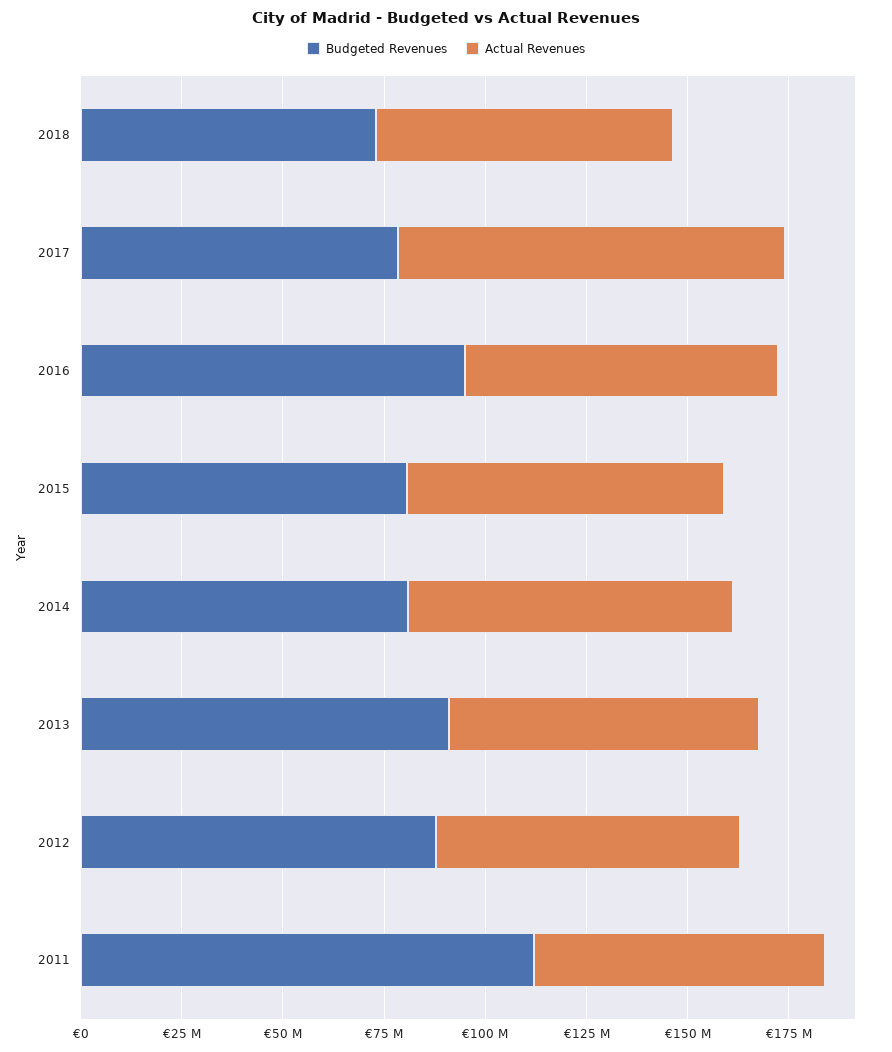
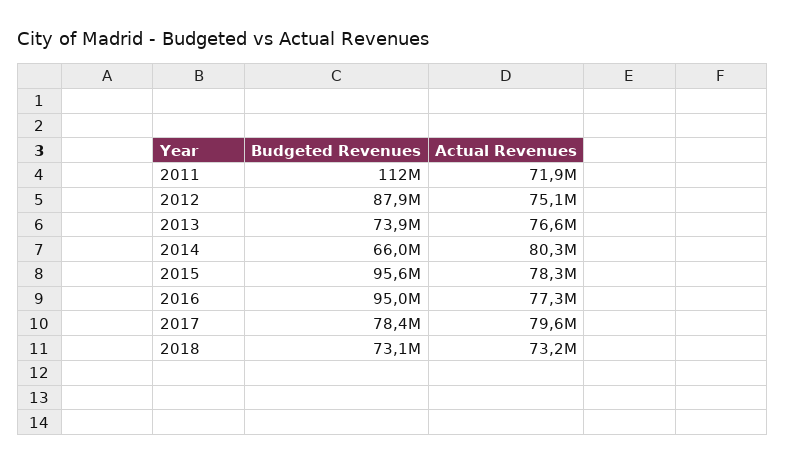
Actual Revenues, 2017: 95000000 -> 79600000
Budgeted Revenues, 2015: 80000000 -> 95600000
Budgeted Revenues, 2014: 80000000 -> 66000000
Budgeted Revenues, 2013: 90000000 -> 73900000

